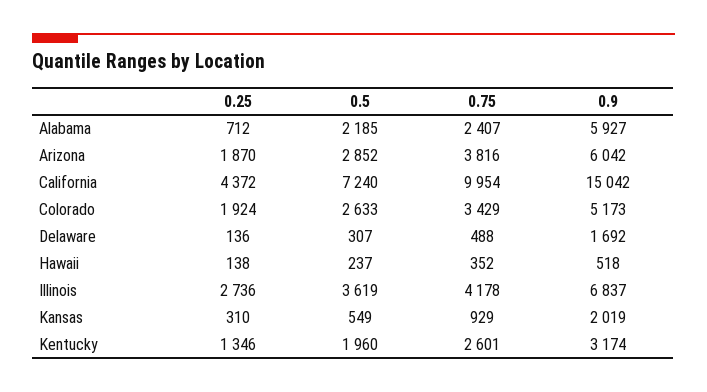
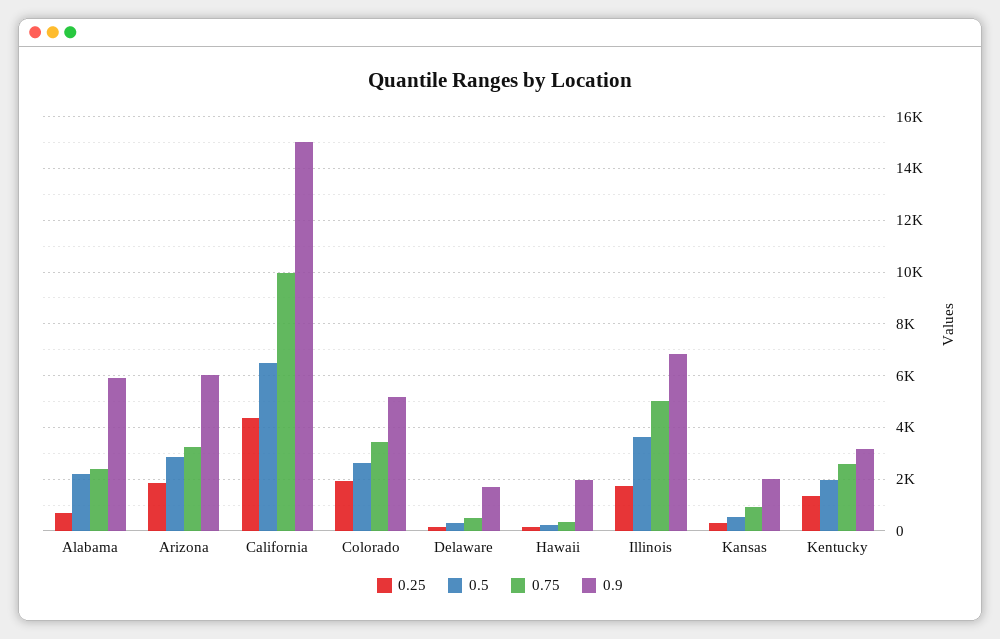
0.75, Arizona: 3816 -> 3250
0.5, California: 7240 -> 6500
0.9, Hawaii: 518 -> 2000
0.25, Illinois: 2736 -> 1750
0.75, Illinois: 4178 -> 5000

